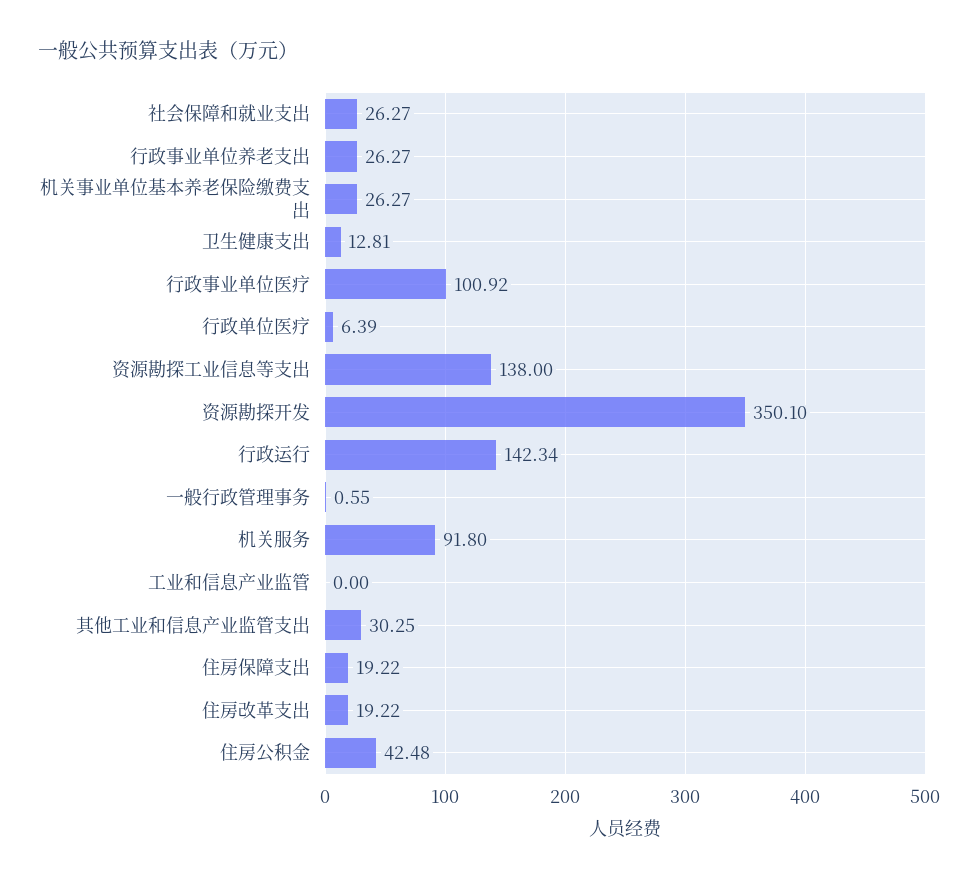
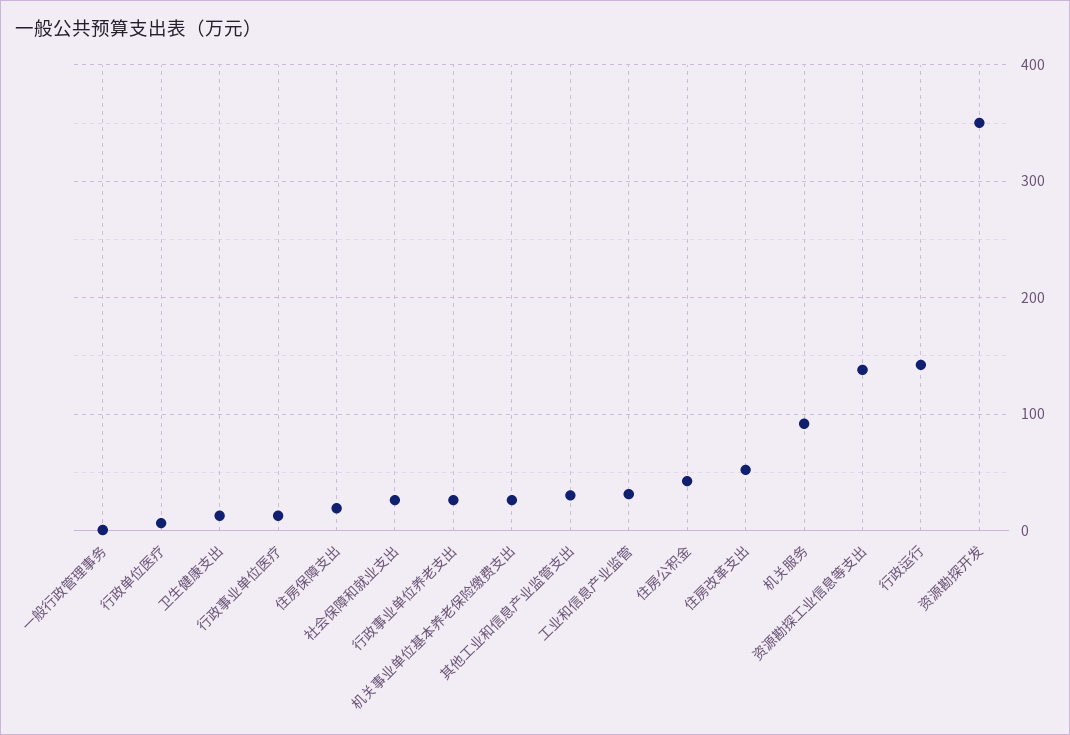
行政事业单位医疗: 100.92 -> 10
工业和信息产业监管: 0 -> 30
住房改革支出: 19.22 -> 50

